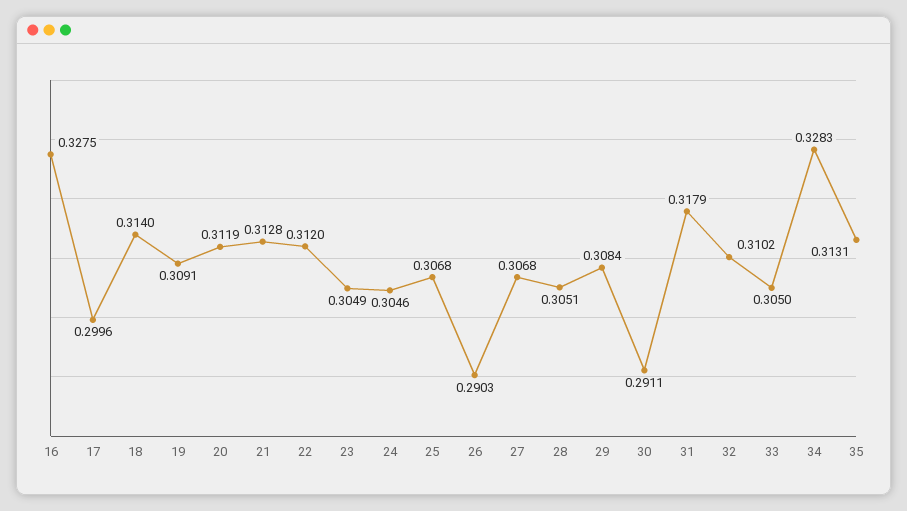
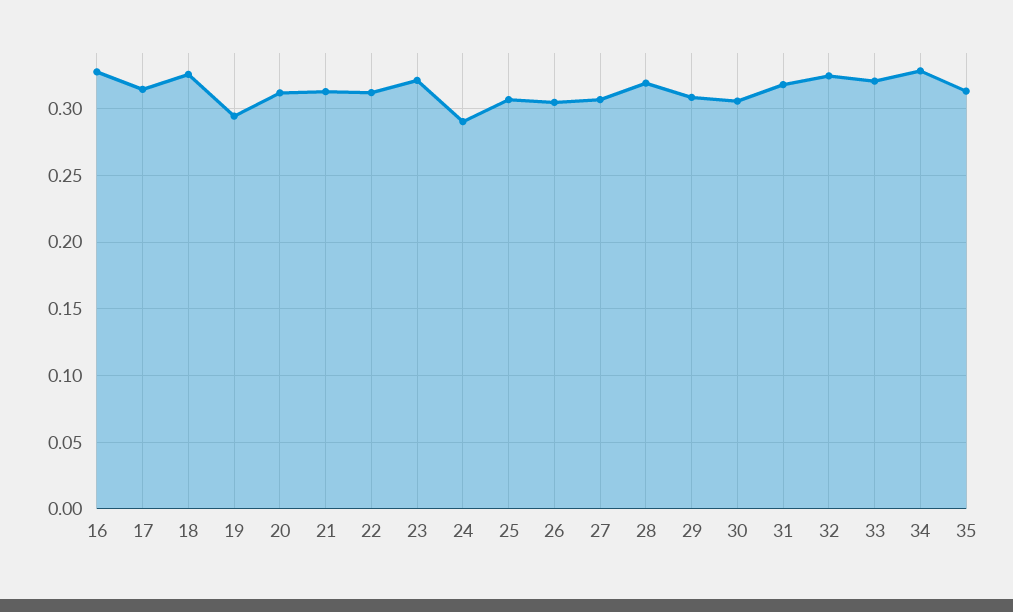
17: 0.2996 -> 0.315
18: 0.314 -> 0.325
19: 0.3091 -> 0.295
23: 0.3049 -> 0.32
24: 0.3046 -> 0.29
26: 0.2903 -> 0.305
28: 0.3051 -> 0.32
30: 0.2911 -> 0.305
32: 0.3102 -> 0.325
33: 0.305 -> 0.32

